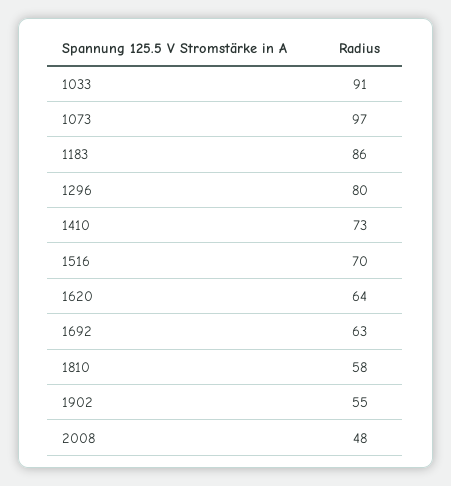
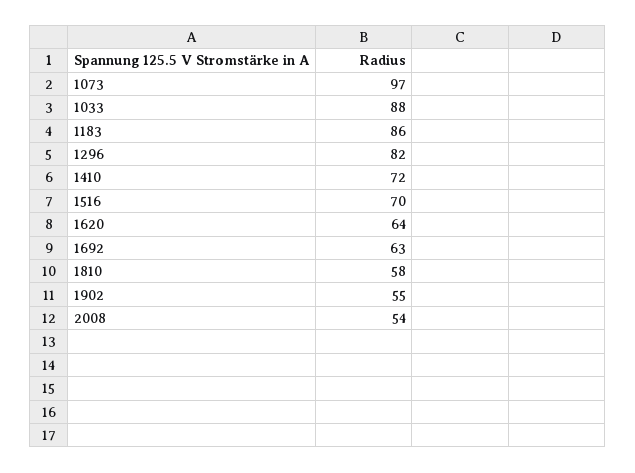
1033: 91 -> 88
1296: 80 -> 82
1410: 73 -> 72
2008: 48 -> 54

